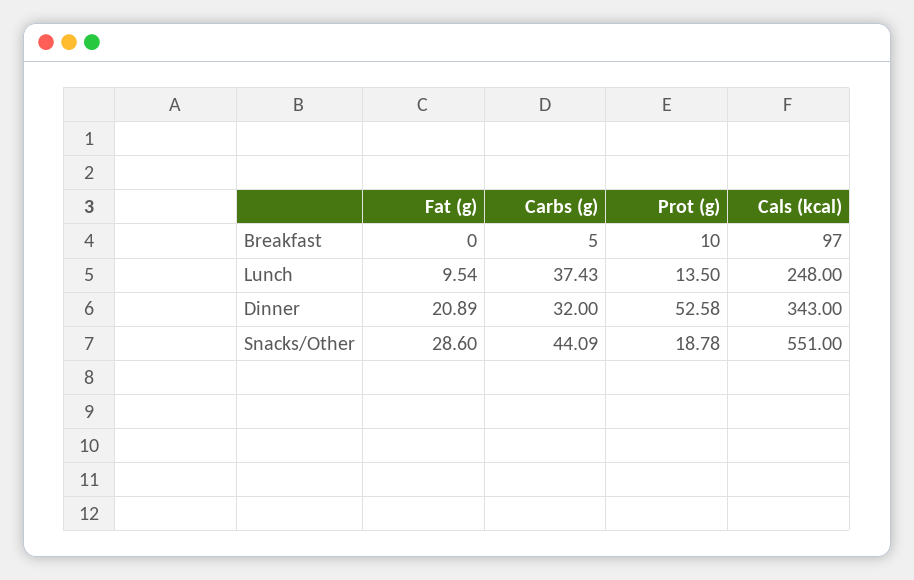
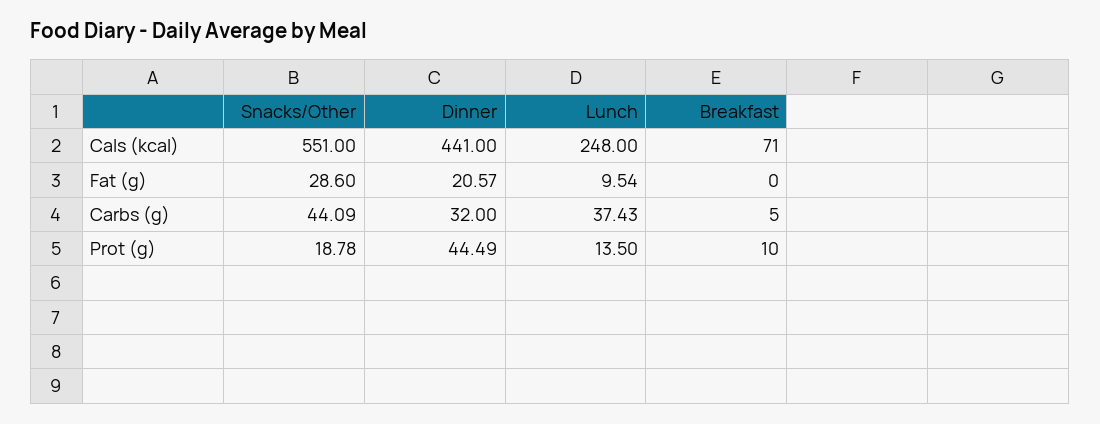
Cals (kcal), Breakfast: 97 -> 71
Fat (g), Dinner: 20.89 -> 20.57
Prot (g), Dinner: 52.58 -> 44.49
Cals (kcal), Dinner: 343 -> 441

